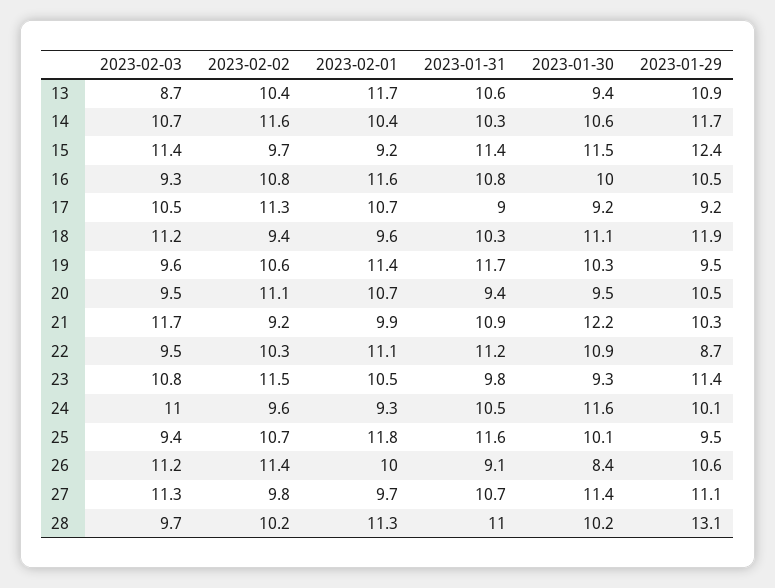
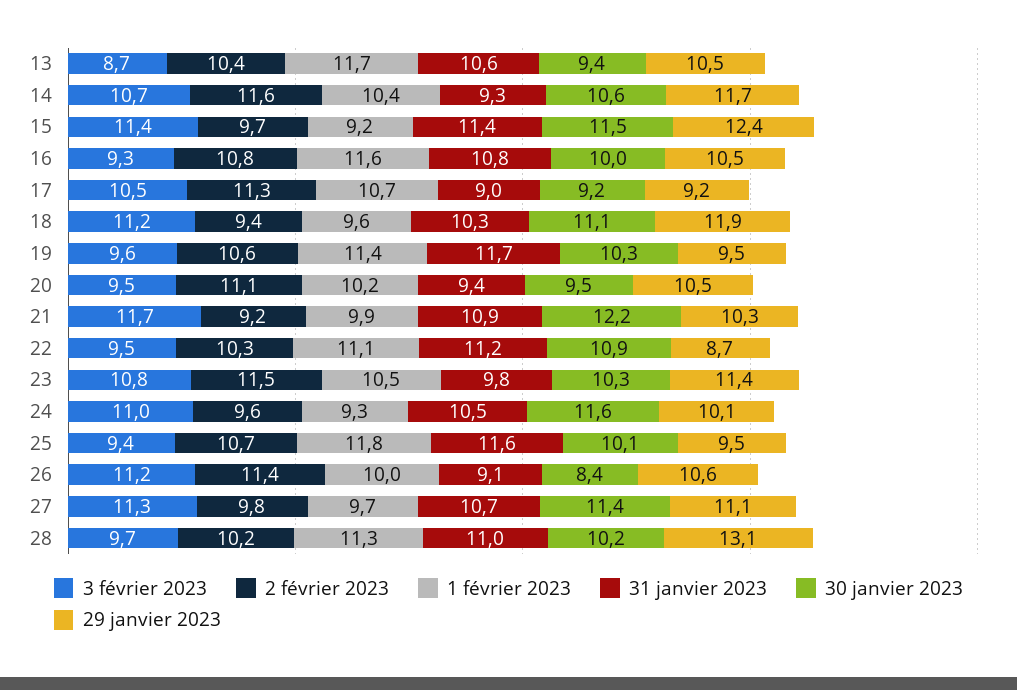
2023-01-29, 13: 10.9 -> 10.5
2023-01-31, 14: 10.3 -> 9.3
2023-02-01, 20: 10.7 -> 10.2
2023-01-30, 23: 9.3 -> 10.3

